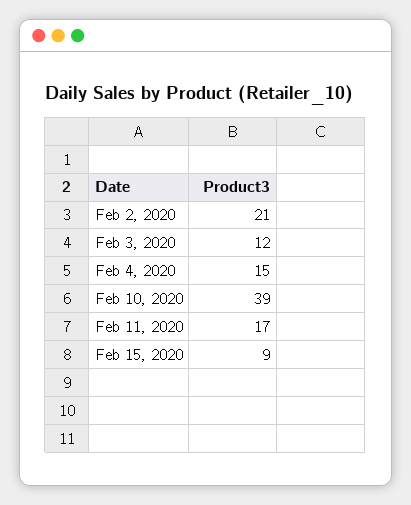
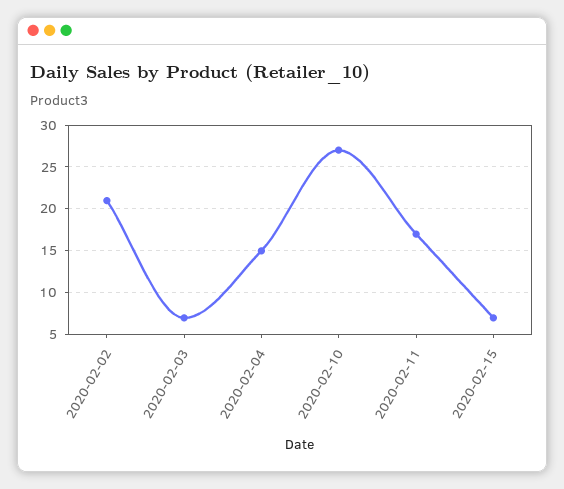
Feb 3, 2020: 12 -> 7
Feb 10, 2020: 39 -> 27
Feb 15, 2020: 9 -> 7

